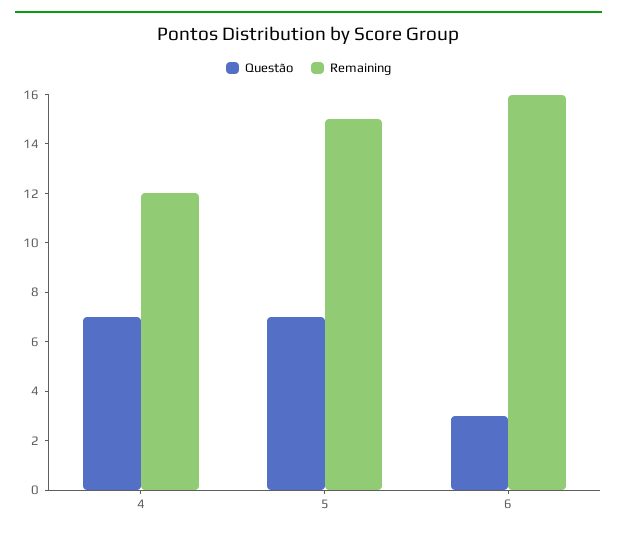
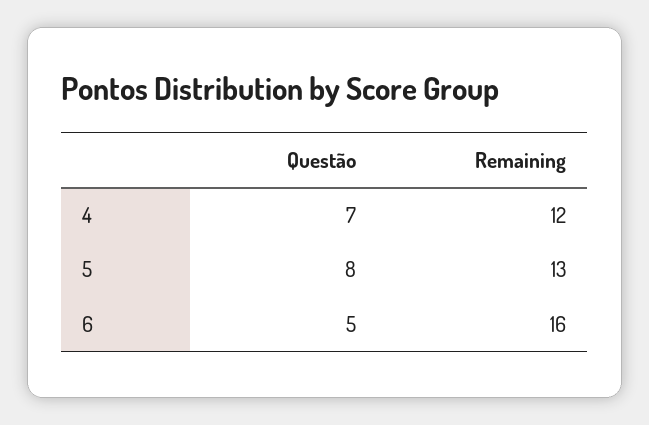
Questão, 5: 7 -> 8
Remaining, 5: 15 -> 13
Questão, 6: 3 -> 5

